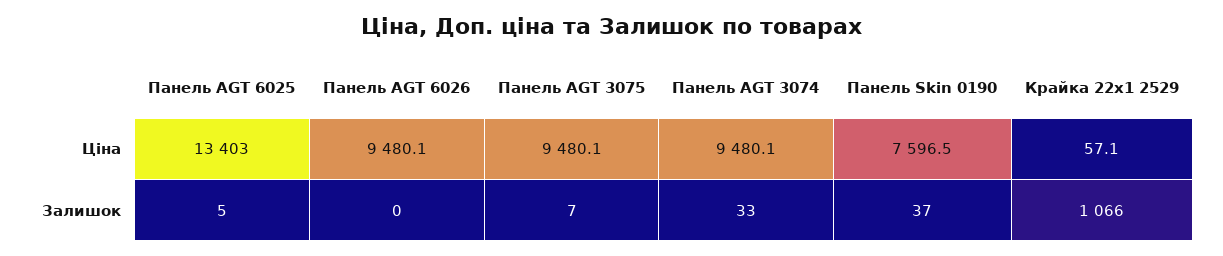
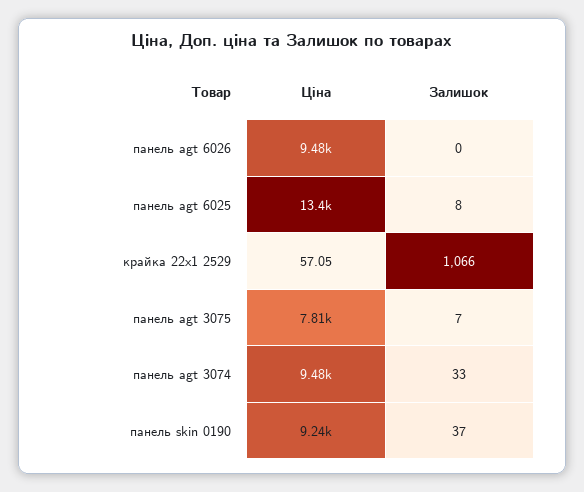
Панель AGT 3075, Ціна: 9480.1 -> 7810
Панель Skin 0190, Ціна: 7596.5 -> 9240
Панель AGT 6025, Залишок: 5 -> 8

